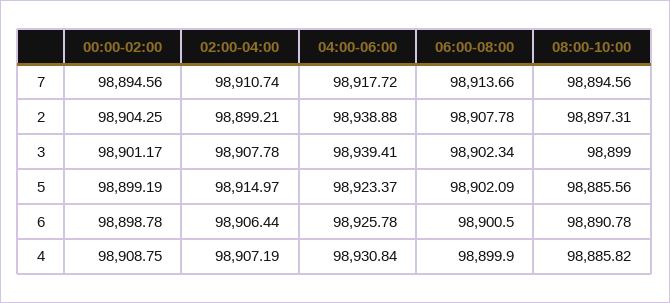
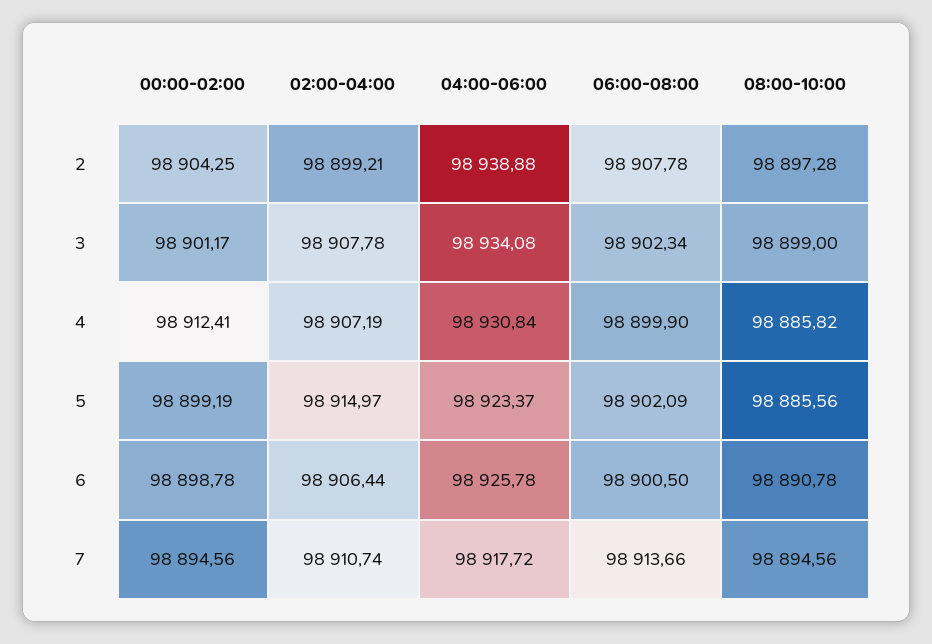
08:00-10:00, 2: 98897.31 -> 98897.28
04:00-06:00, 3: 98939.41 -> 98934.08
00:00-02:00, 4: 98908.75 -> 98912.41

